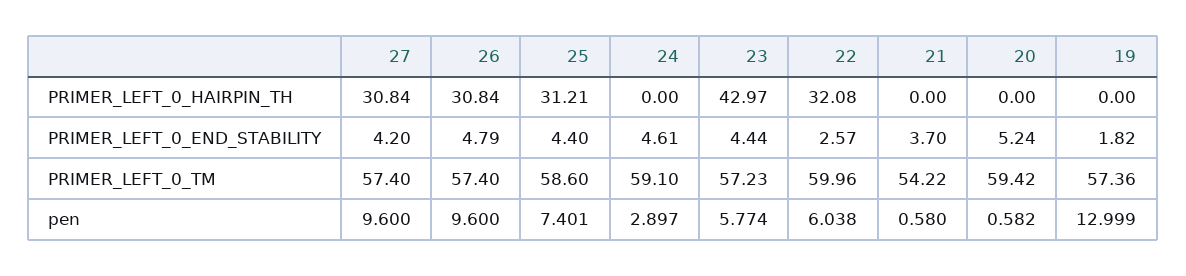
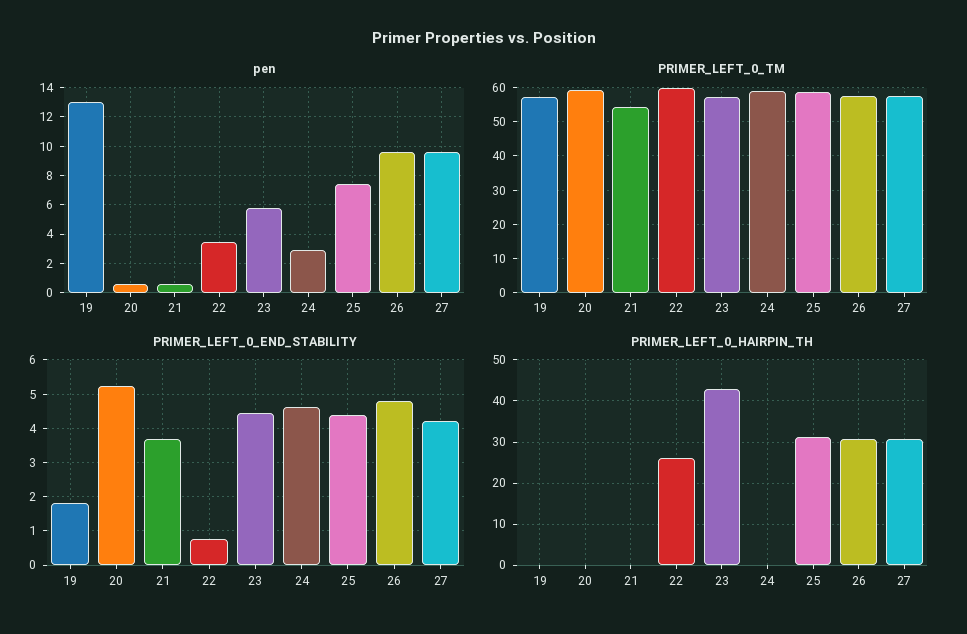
PRIMER_LEFT_0_HAIRPIN_TH, 22: 32.08 -> 26
PRIMER_LEFT_0_END_STABILITY, 22: 2.57 -> 0.8
pen, 22: 6.038 -> 3.5

